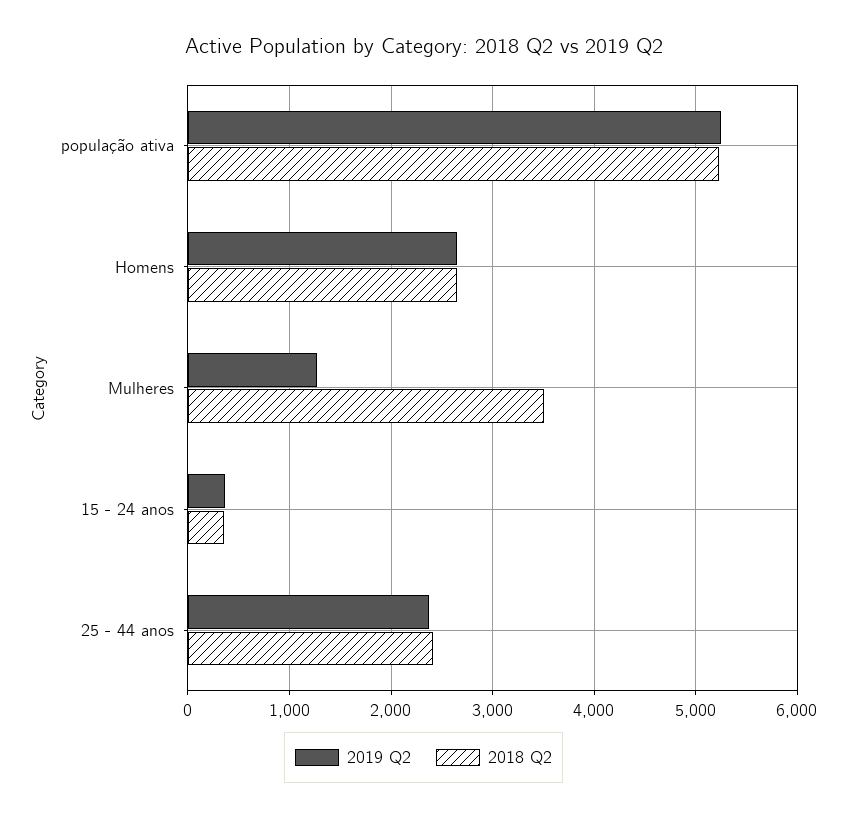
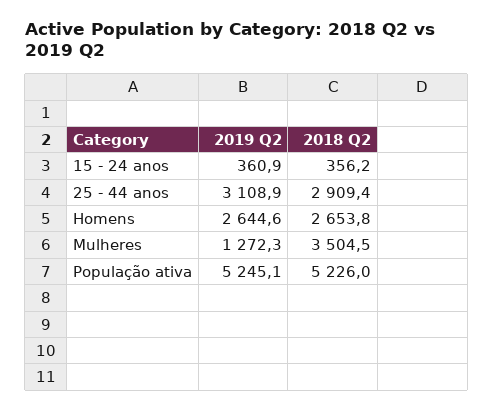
2019 Q2, 25 - 44 anos: 2400 -> 3108.9
2018 Q2, 25 - 44 anos: 2400 -> 2909.4

